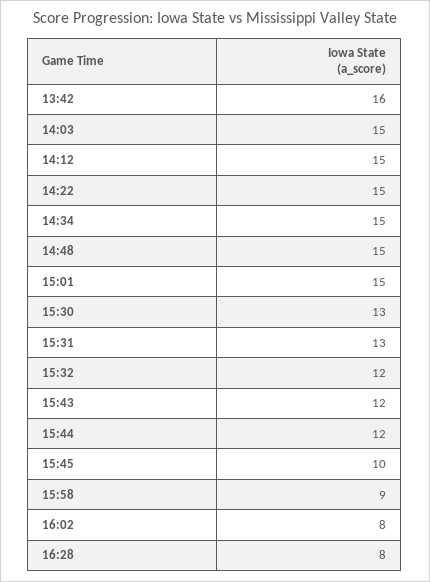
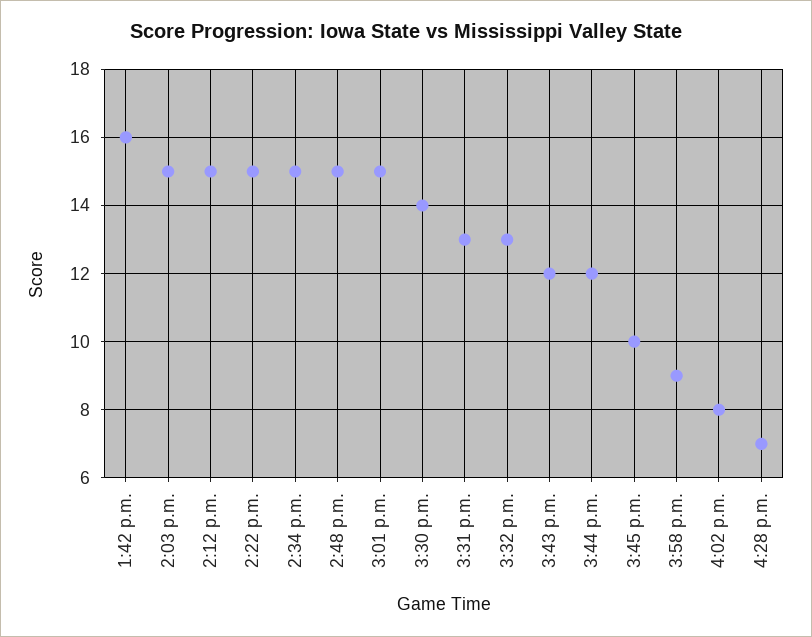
15:30: 13 -> 14
15:32: 12 -> 13
16:28: 8 -> 7

